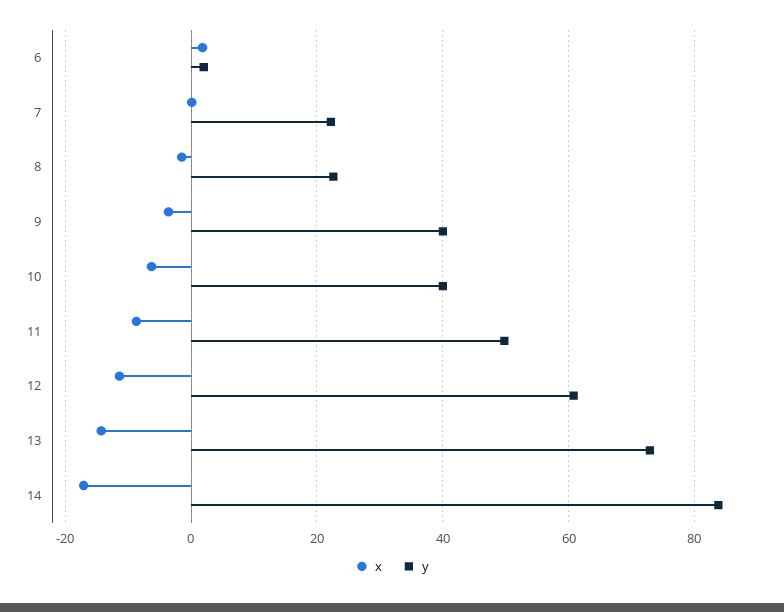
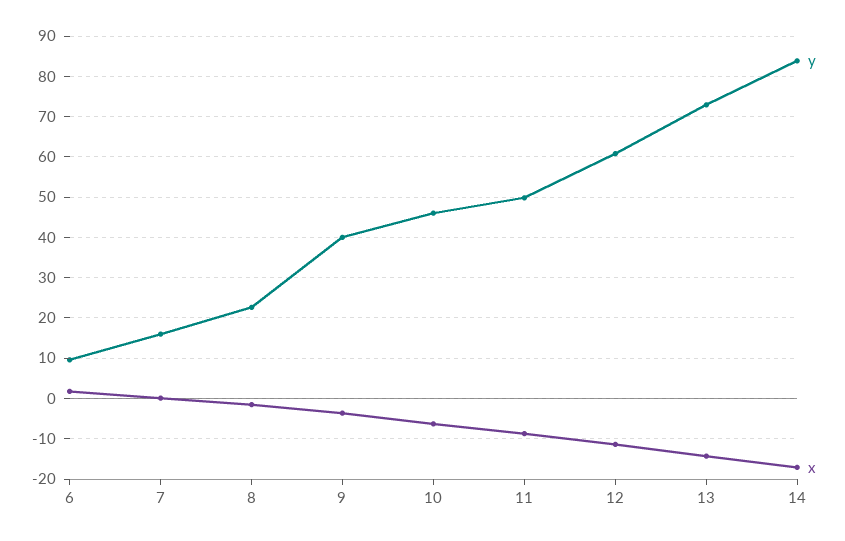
y, 6: 2 -> 10
y, 7: 22 -> 16
y, 10: 40 -> 46

